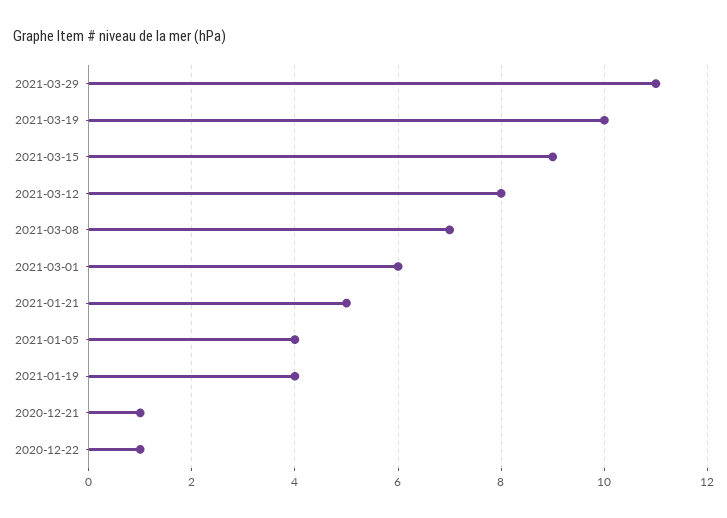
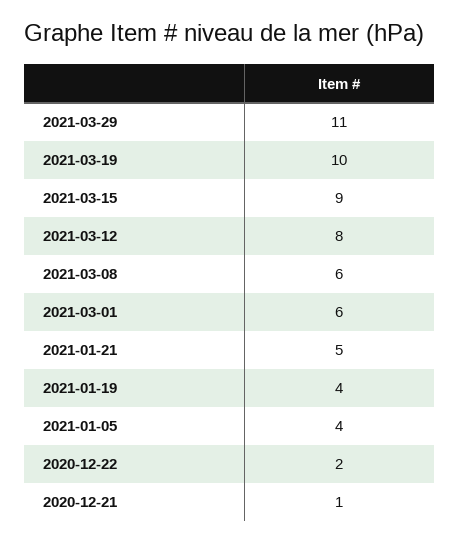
2021-03-08: 7 -> 6
2020-12-22: 1 -> 2

